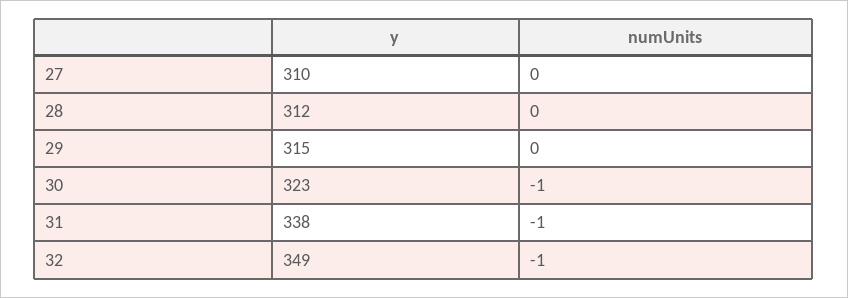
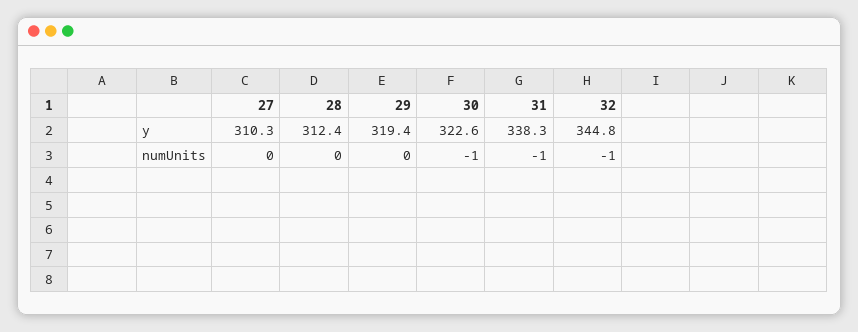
y, 29: 315 -> 319.4
y, 32: 349 -> 344.8

